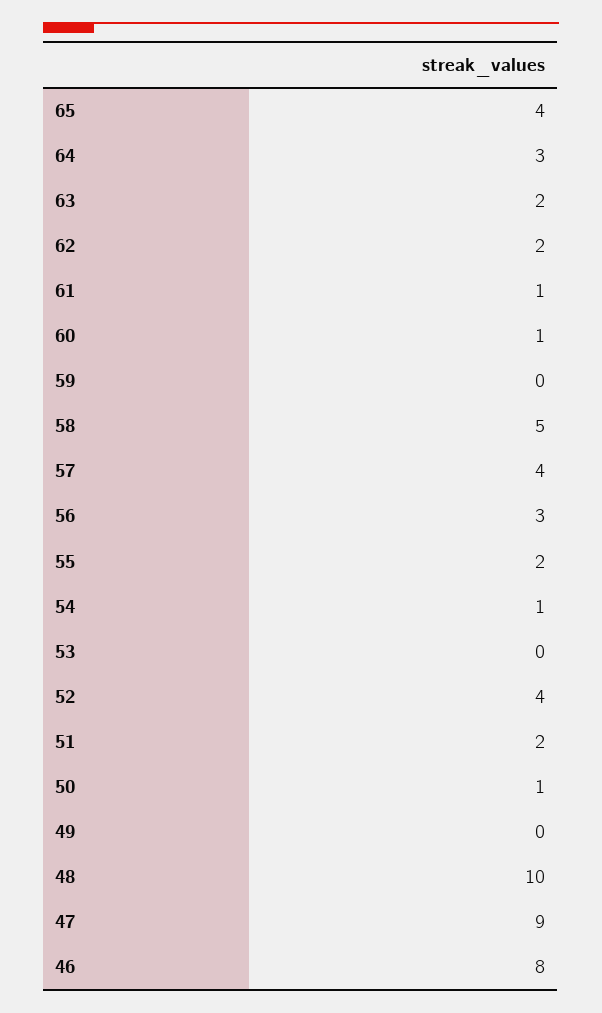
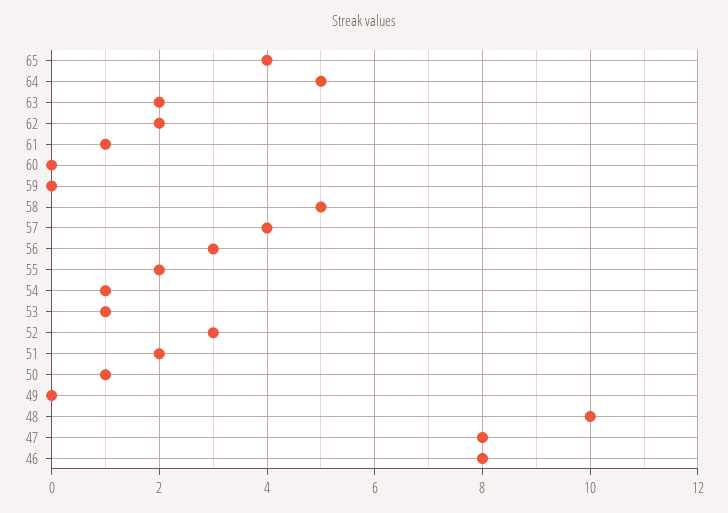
64: 3 -> 5
60: 1 -> 0
53: 0 -> 1
52: 4 -> 3
47: 9 -> 8

